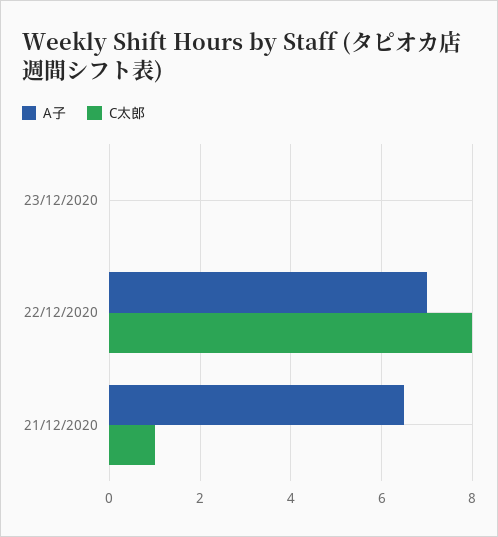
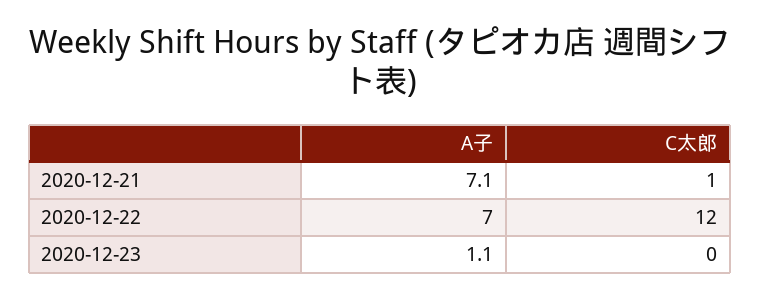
A子, 23/12/2020: 0 -> 1.1
C太郎, 22/12/2020: 8 -> 12
A子, 21/12/2020: 6.5 -> 7.1

